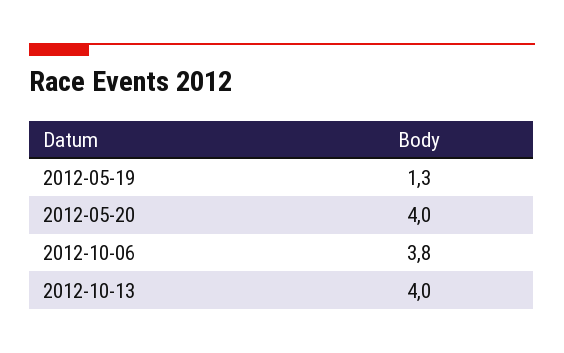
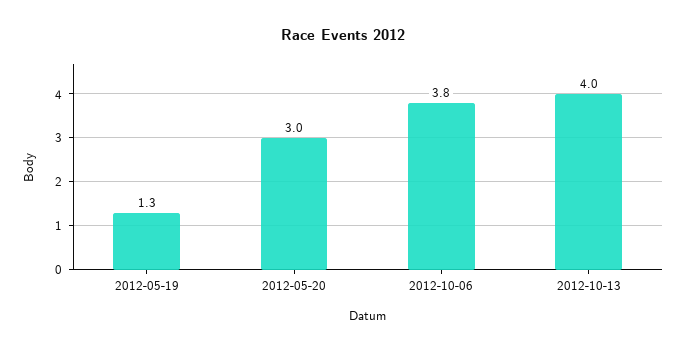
2012-05-20: 4 -> 3

